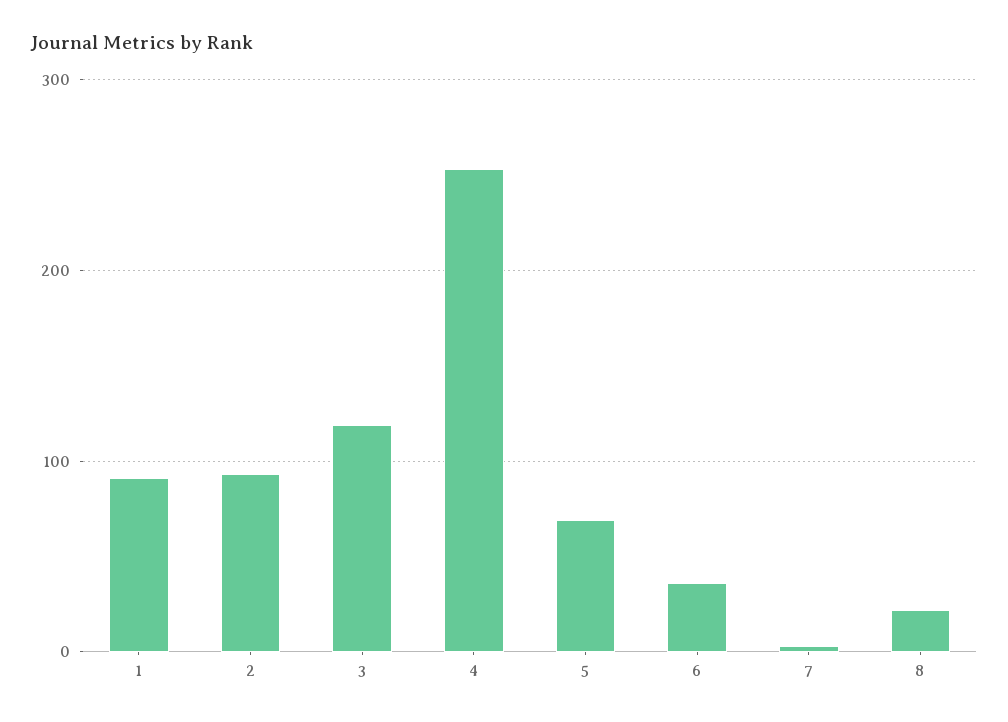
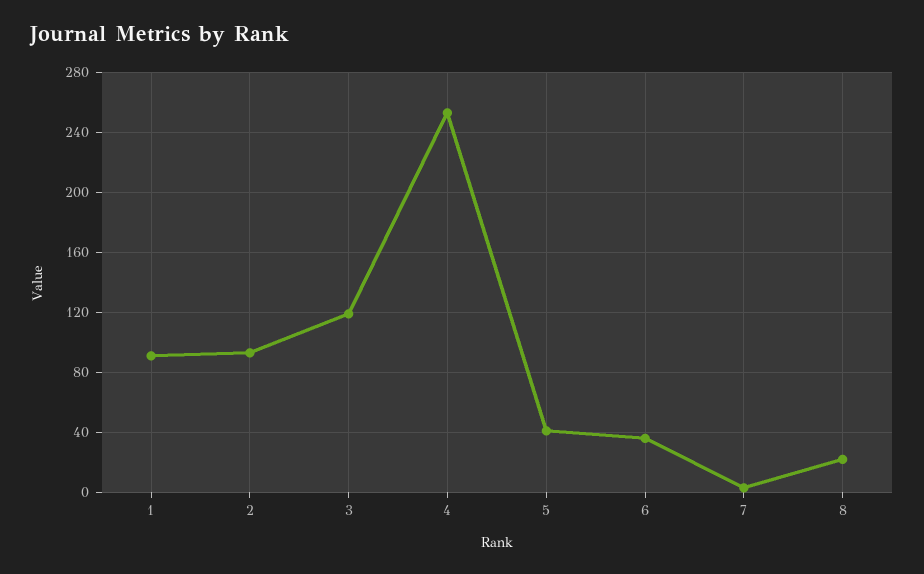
5: 70 -> 40

